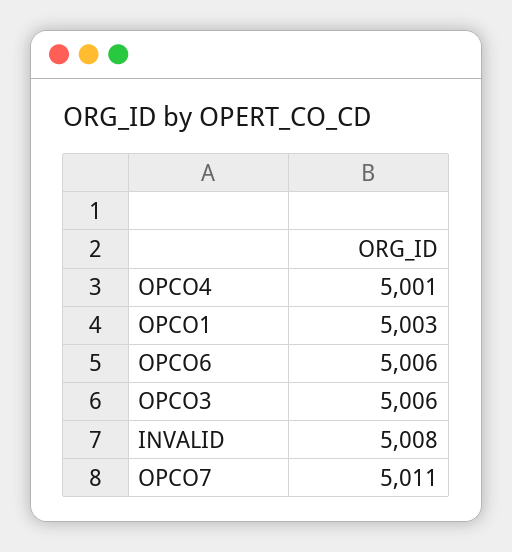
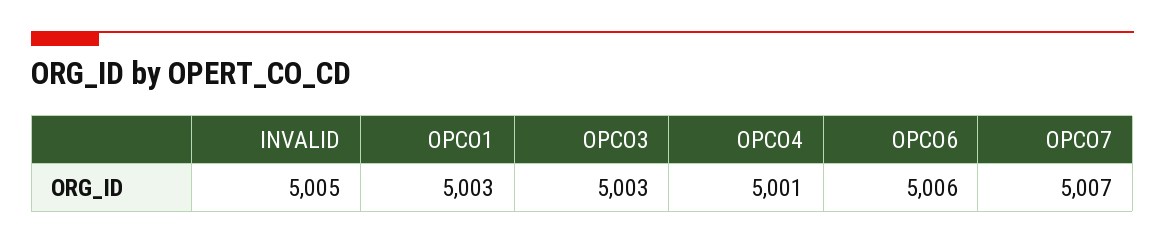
OPCO3: 5006 -> 5003
INVALID: 5008 -> 5005
OPCO7: 5011 -> 5007

